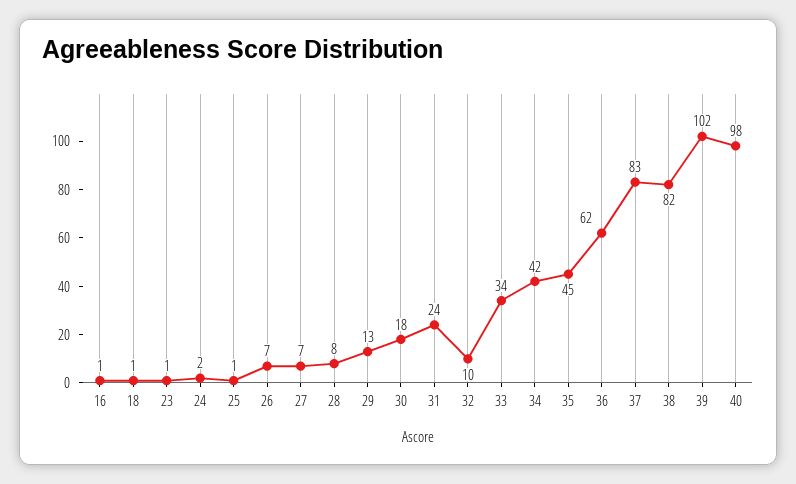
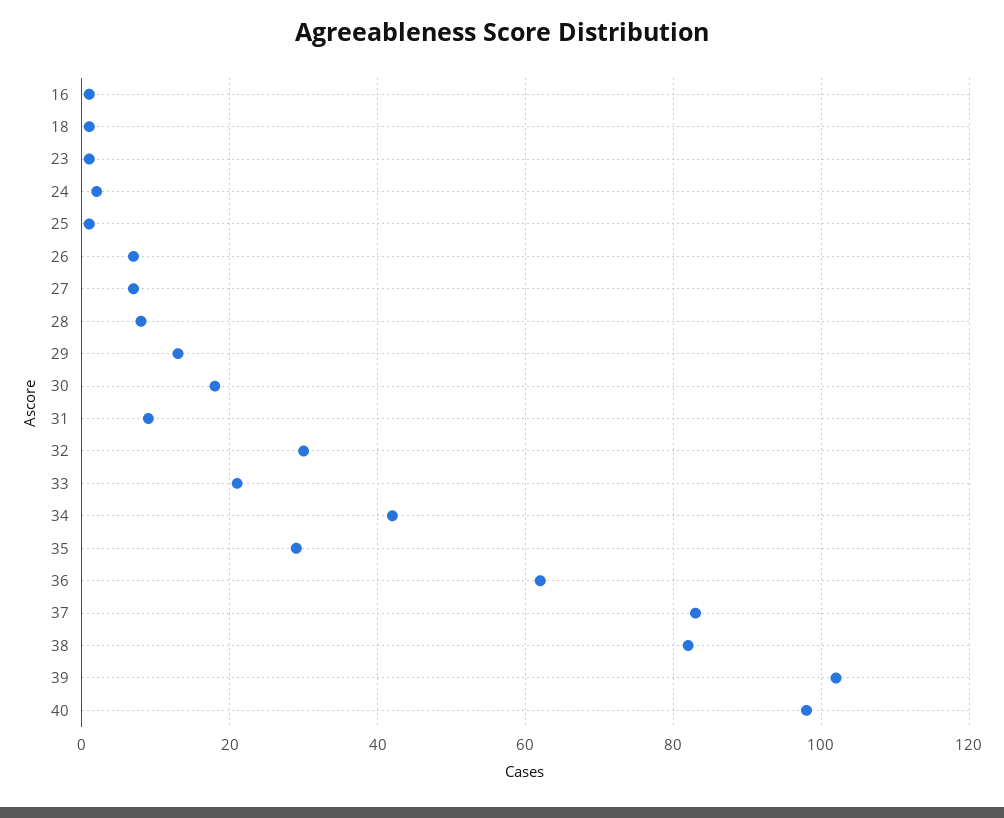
31: 24 -> 10
32: 10 -> 30
33: 34 -> 20
35: 45 -> 30

